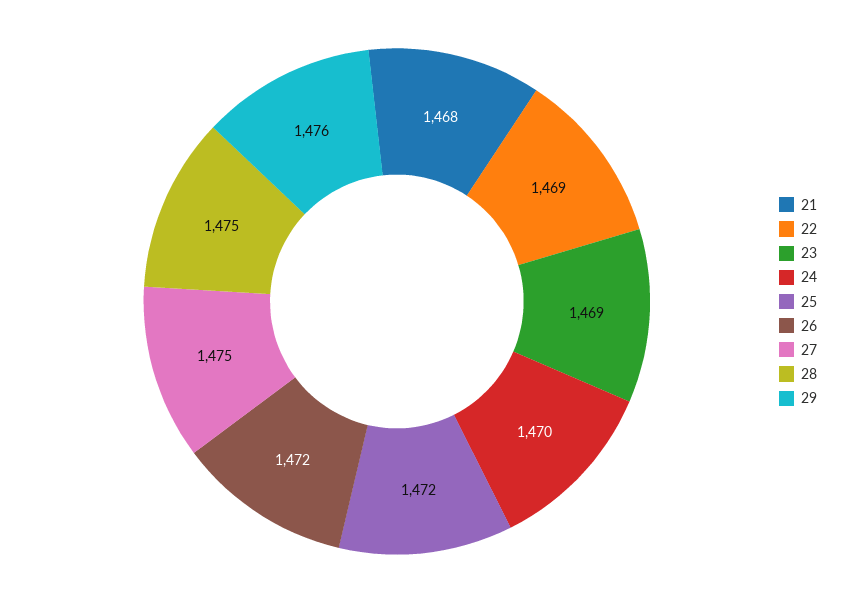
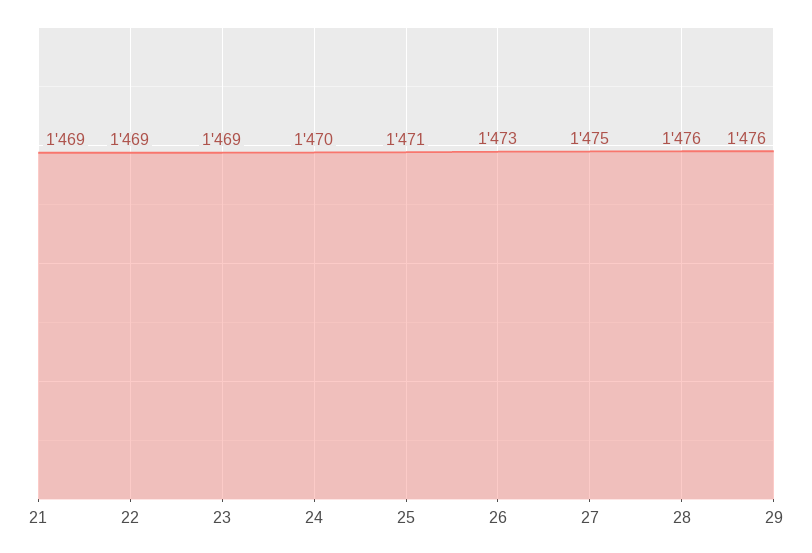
21: 1468 -> 1469
25: 1472 -> 1471
26: 1472 -> 1473
28: 1475 -> 1476

